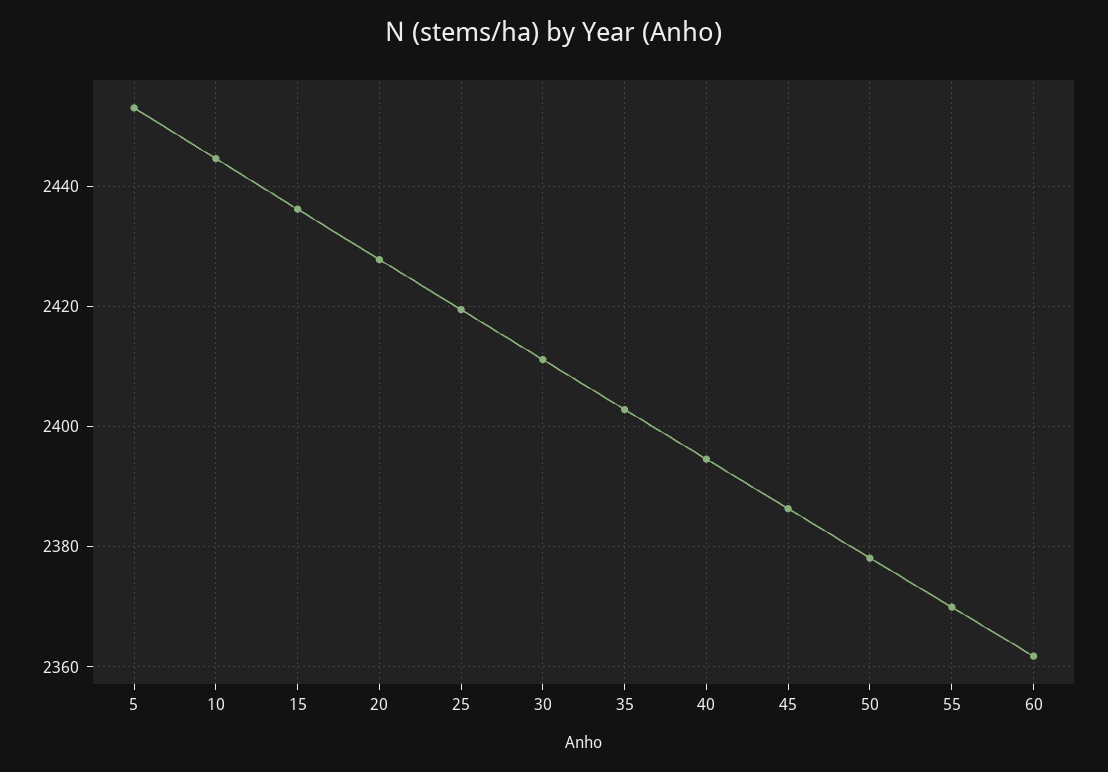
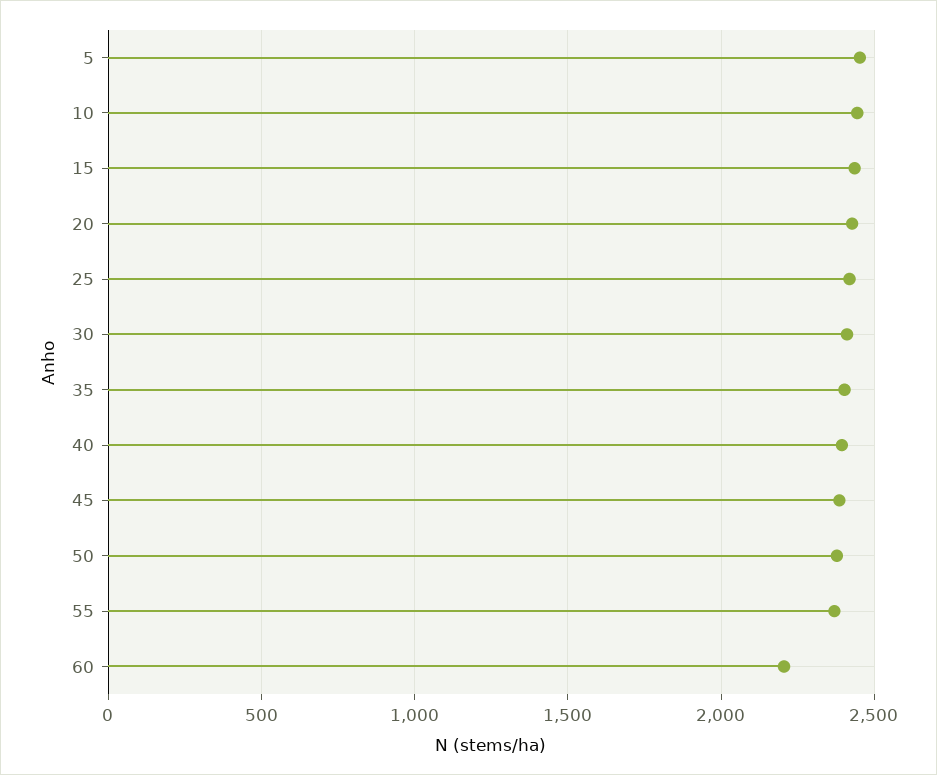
60: 2362 -> 2200

